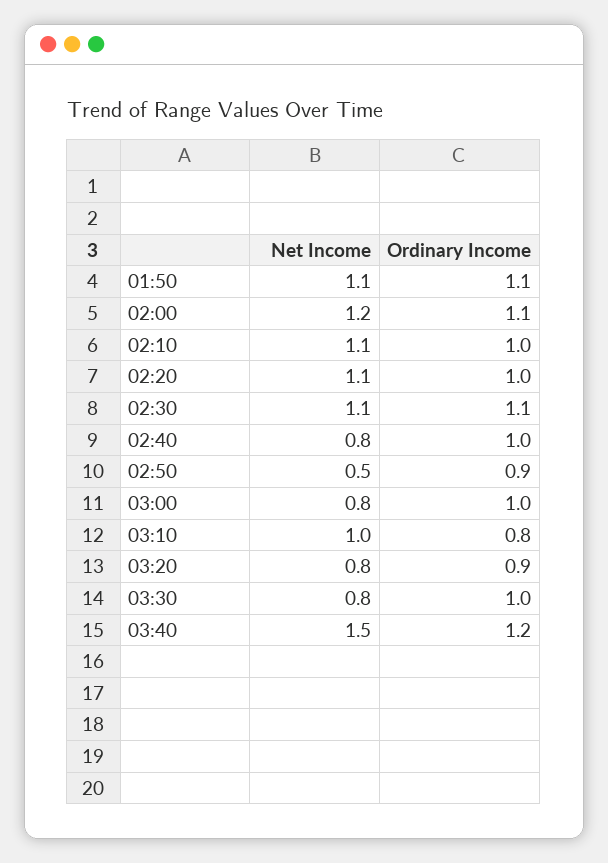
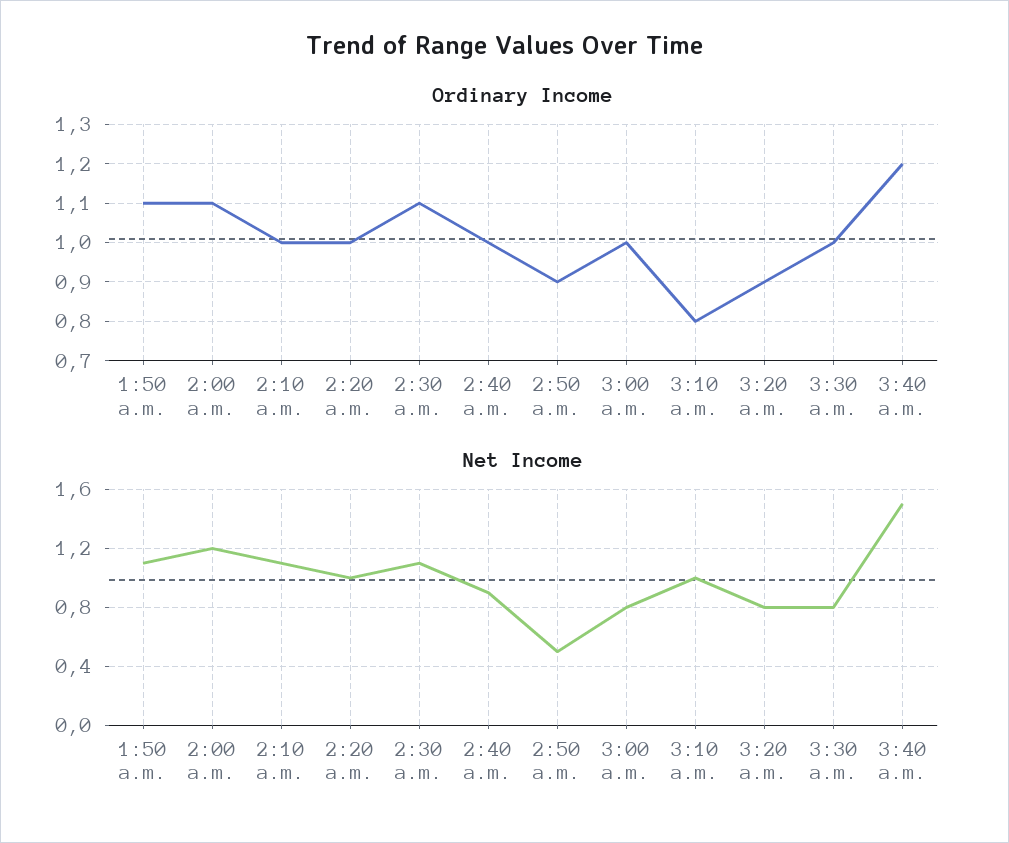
Net Income, 02:20: 1.1 -> 1
Net Income, 02:40: 0.8 -> 0.9

